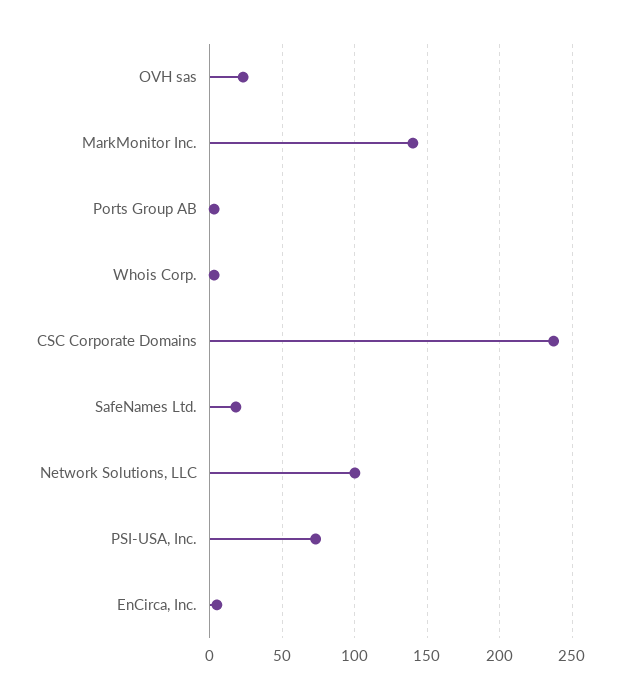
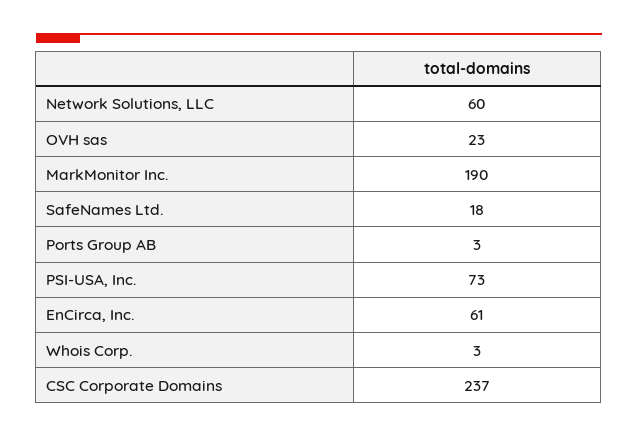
MarkMonitor Inc.: 140 -> 190
Network Solutions, LLC: 100 -> 60
EnCirca, Inc.: 5 -> 61

